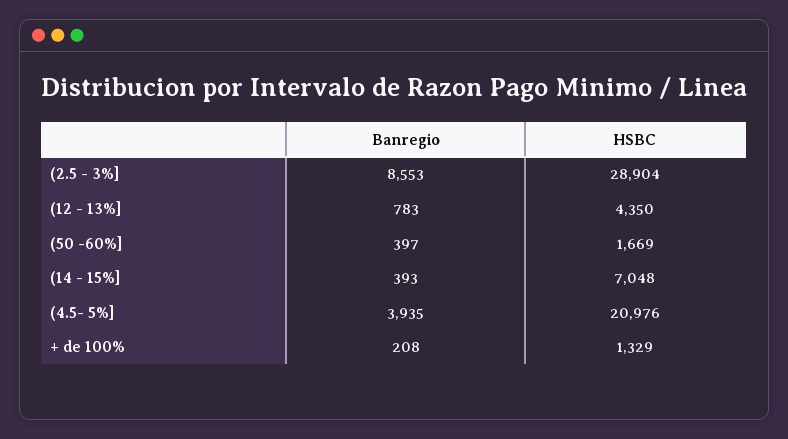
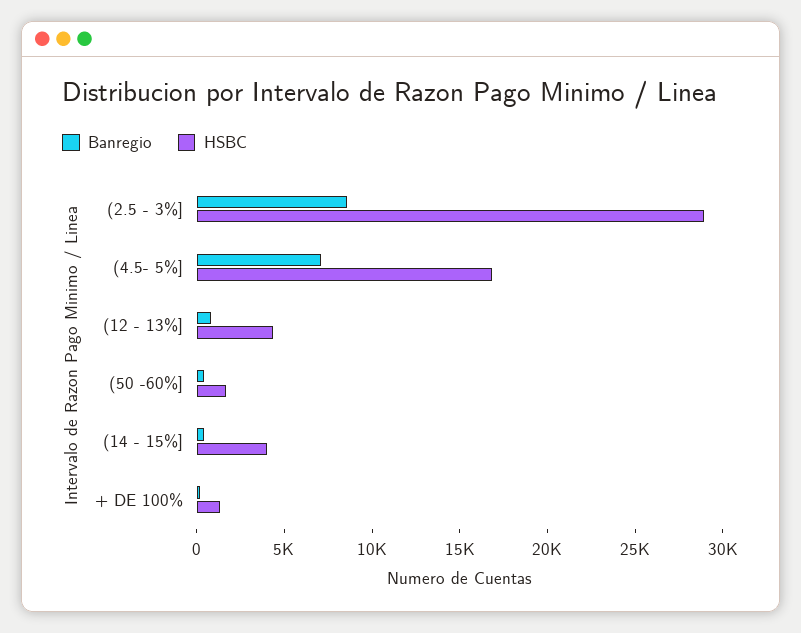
HSBC, (14 - 15%]: 7048 -> 4000
Banregio, (4.5- 5%]: 3935 -> 7000
HSBC, (4.5- 5%]: 20976 -> 17000

